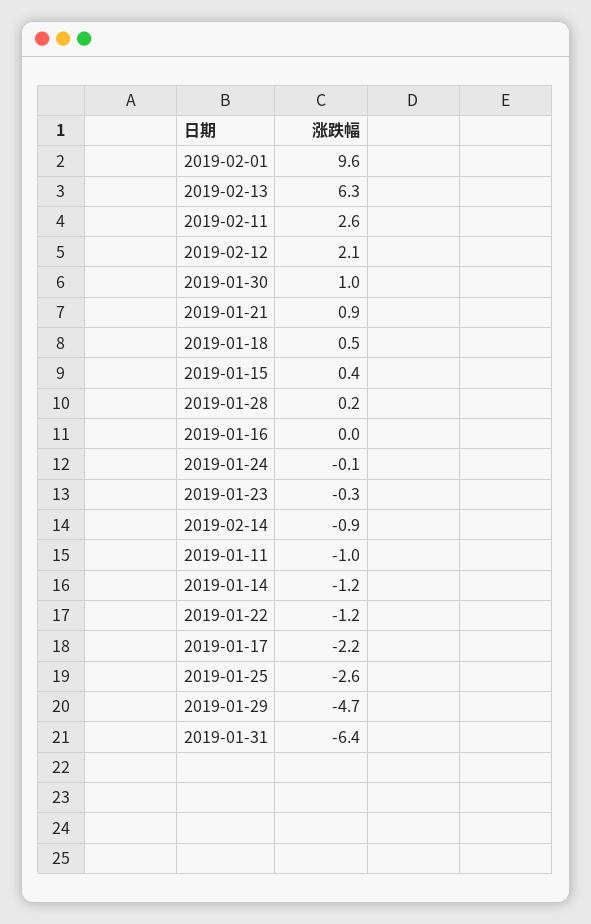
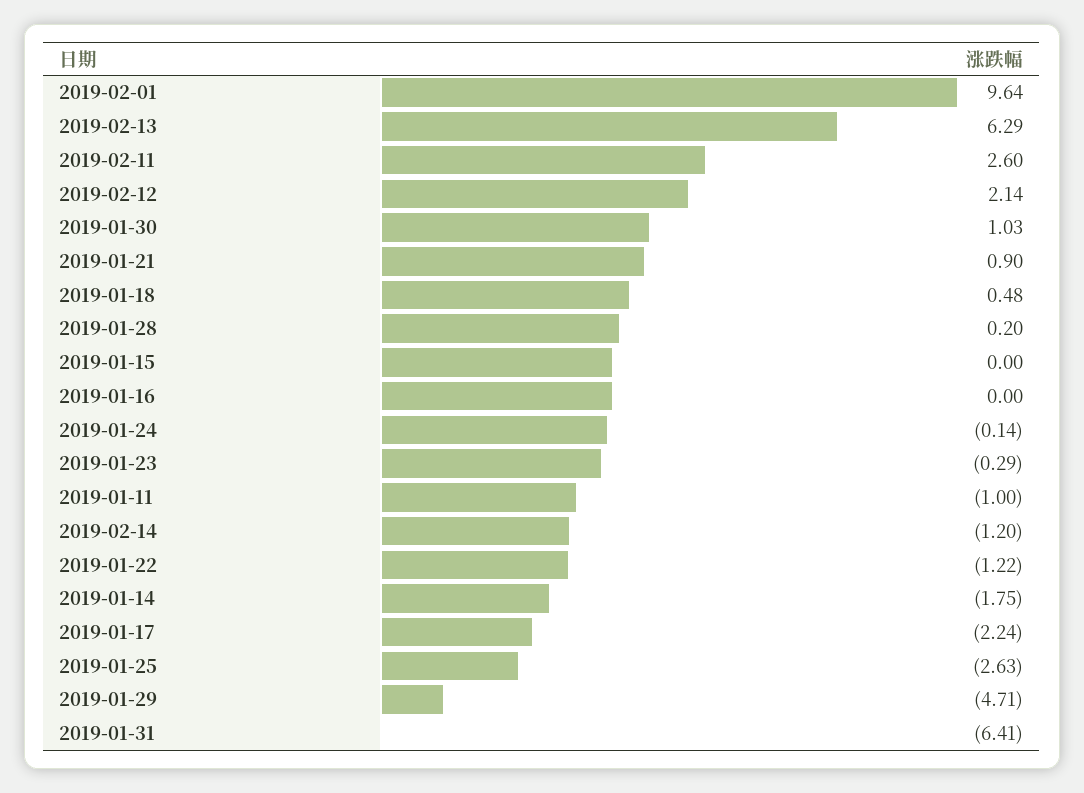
2019-01-15: 0.4 -> 0
2019-02-14: -0.9 -> -1.2
2019-01-14: -1.2 -> -1.75

